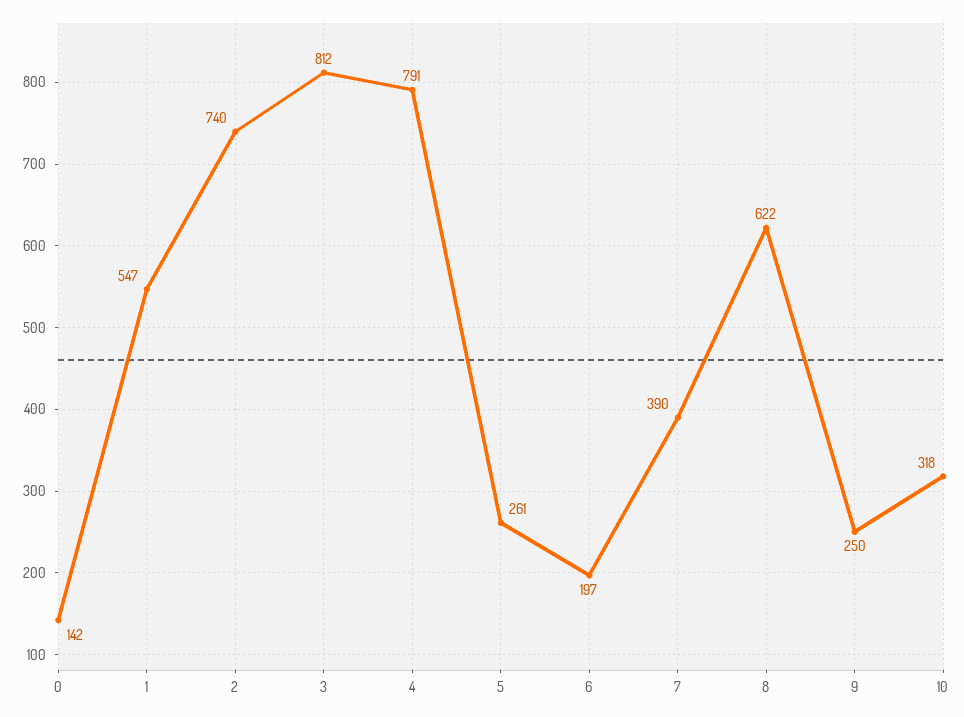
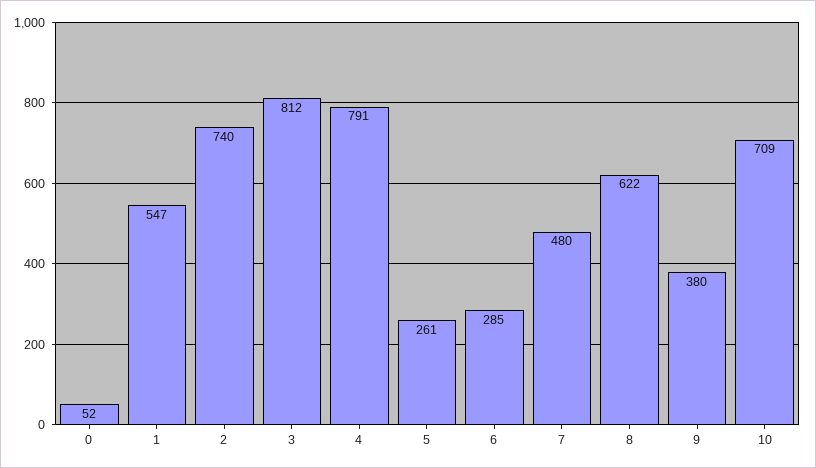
0: 142 -> 52
6: 197 -> 285
7: 390 -> 480
9: 250 -> 380
10: 318 -> 709

